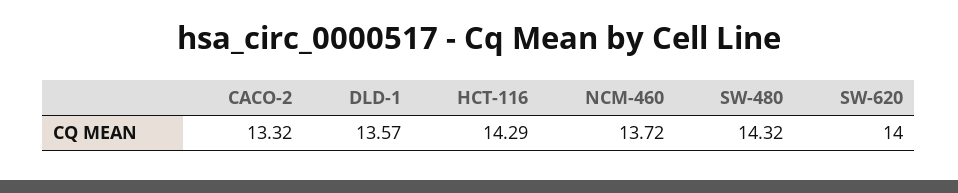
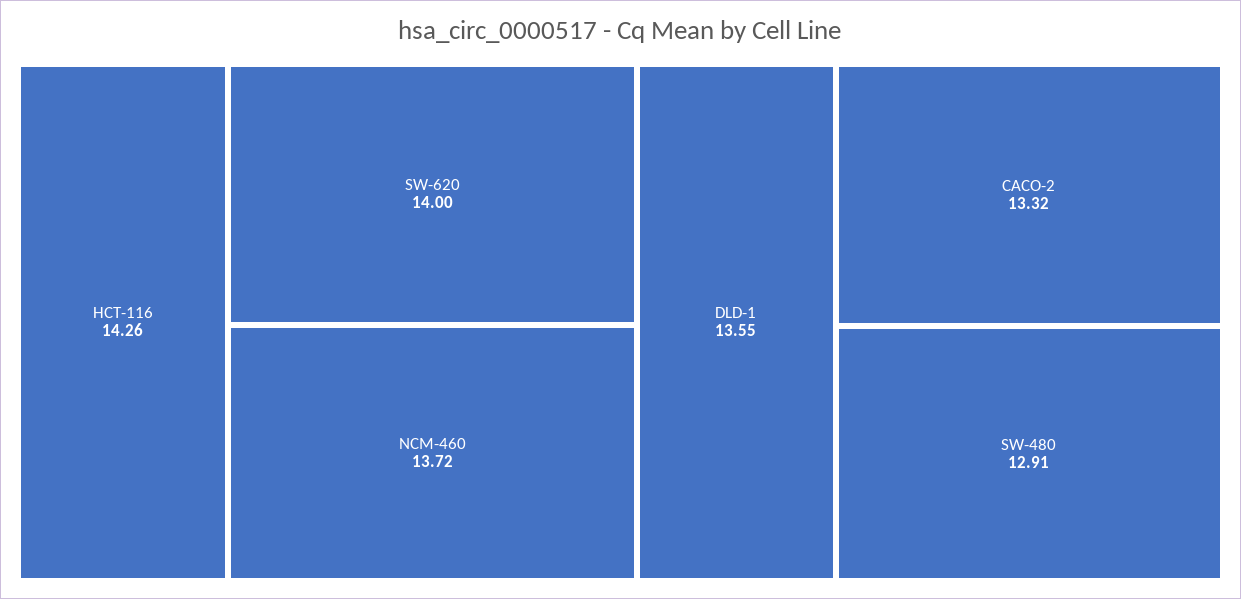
DLD-1: 13.57 -> 13.55
HCT-116: 14.29 -> 14.26
SW-480: 14.32 -> 12.91

